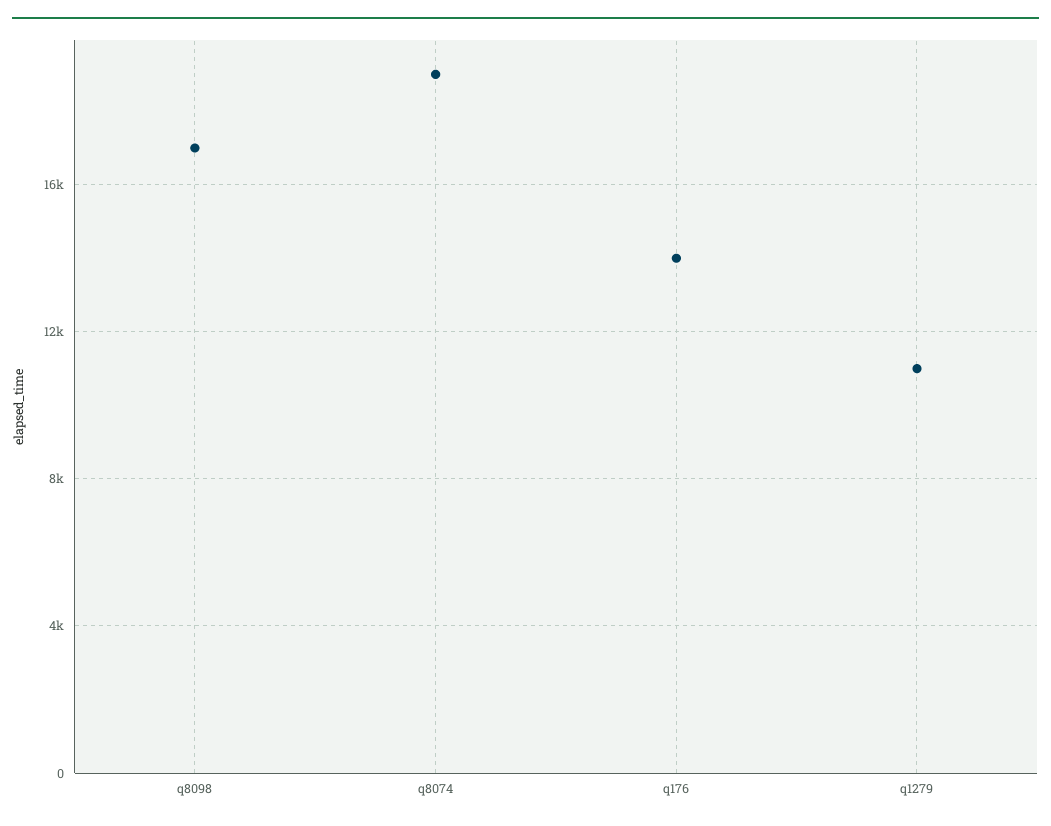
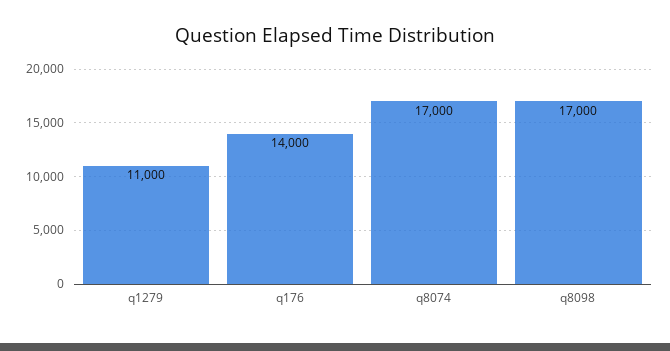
q8074: 19000 -> 17000

